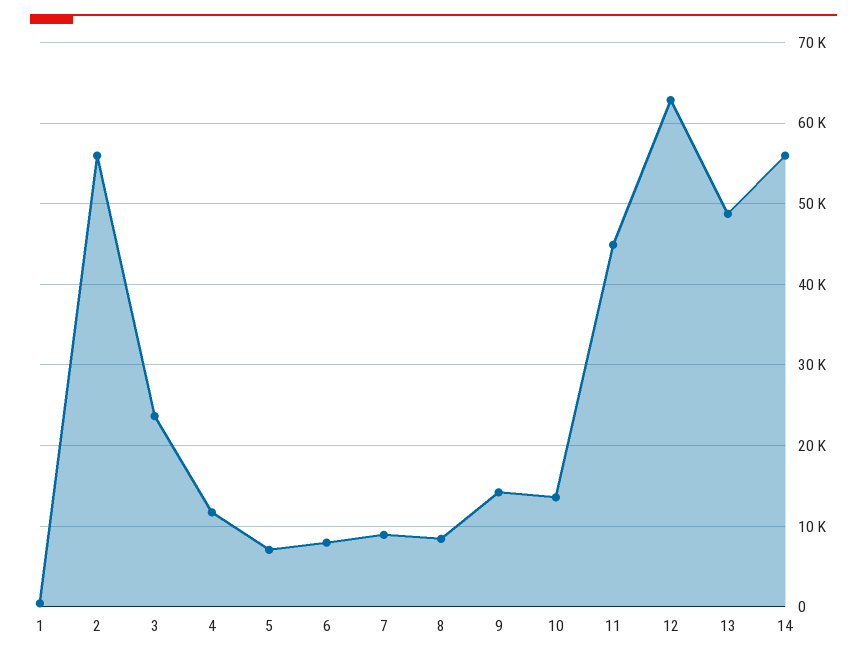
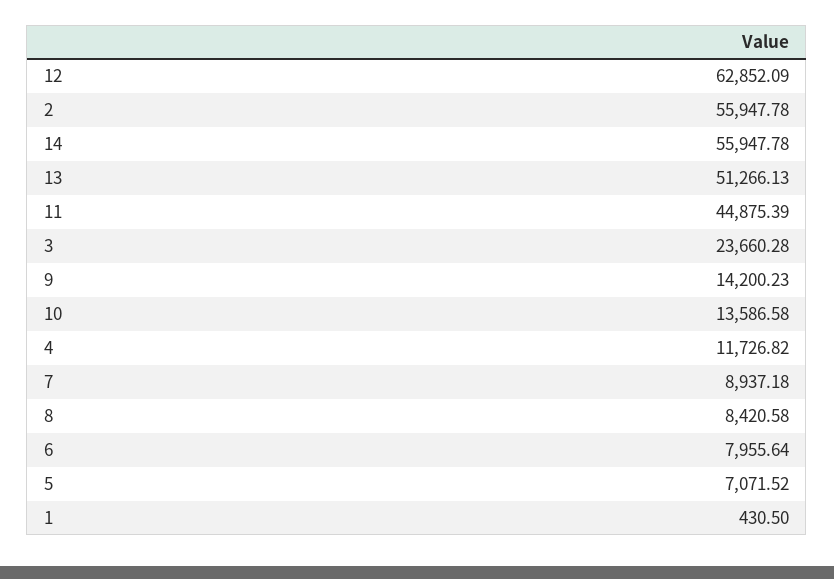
13: 49000 -> 51266.13

